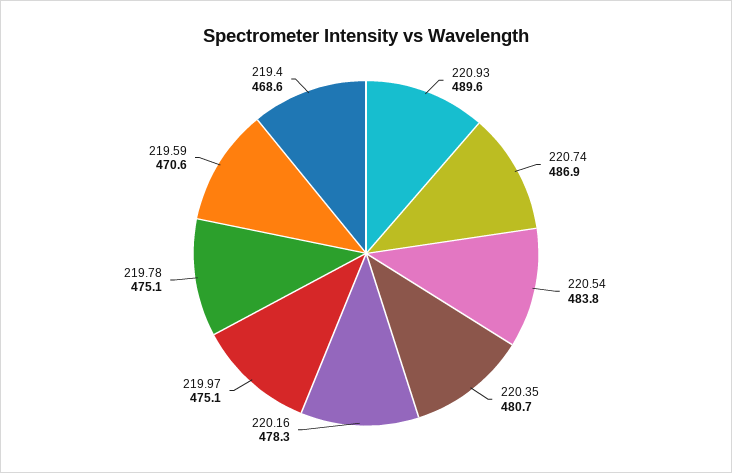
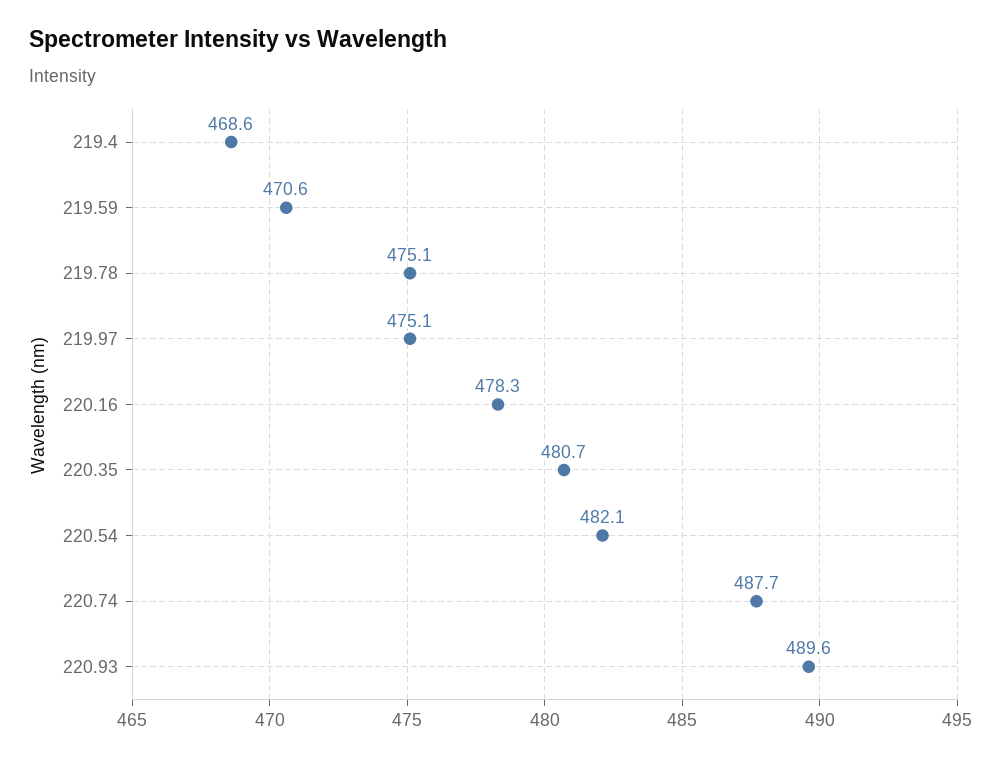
220.74: 486.9 -> 487.7
220.54: 483.8 -> 482.1

